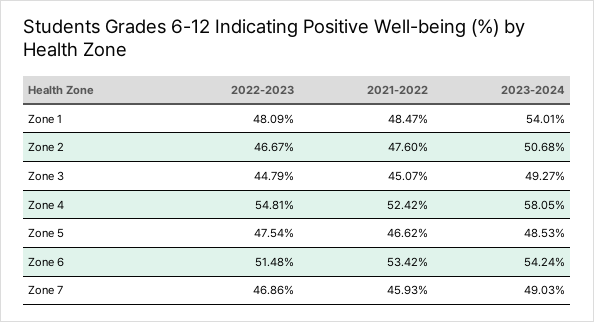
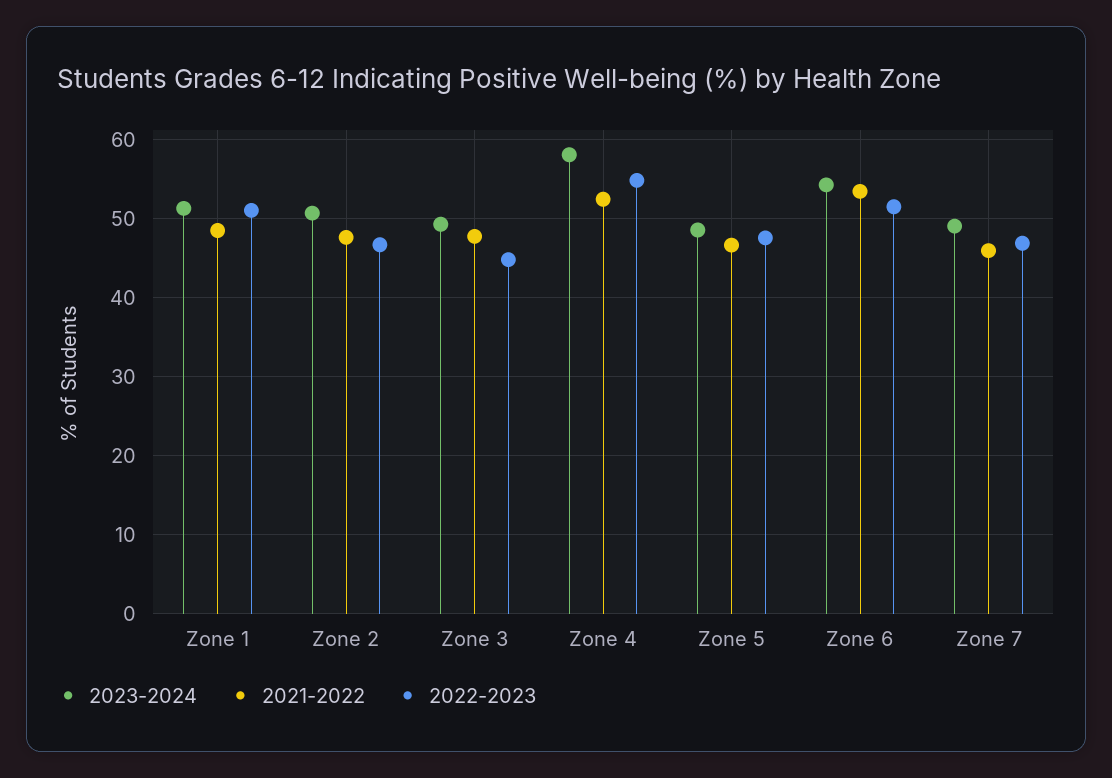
2022-2023, Zone 1: 48.09 -> 51
2023-2024, Zone 1: 54.01 -> 51
2021-2022, Zone 3: 45.07 -> 48

